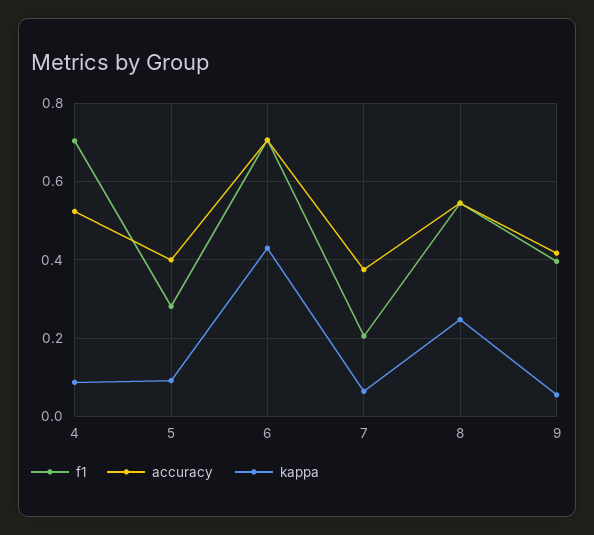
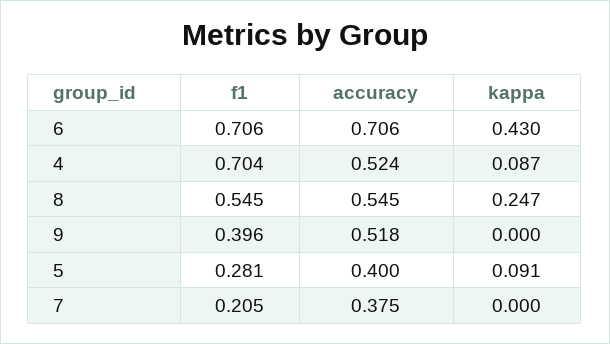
kappa, 7: 0.06 -> 0
accuracy, 9: 0.42 -> 0.518
kappa, 9: 0.06 -> 0

